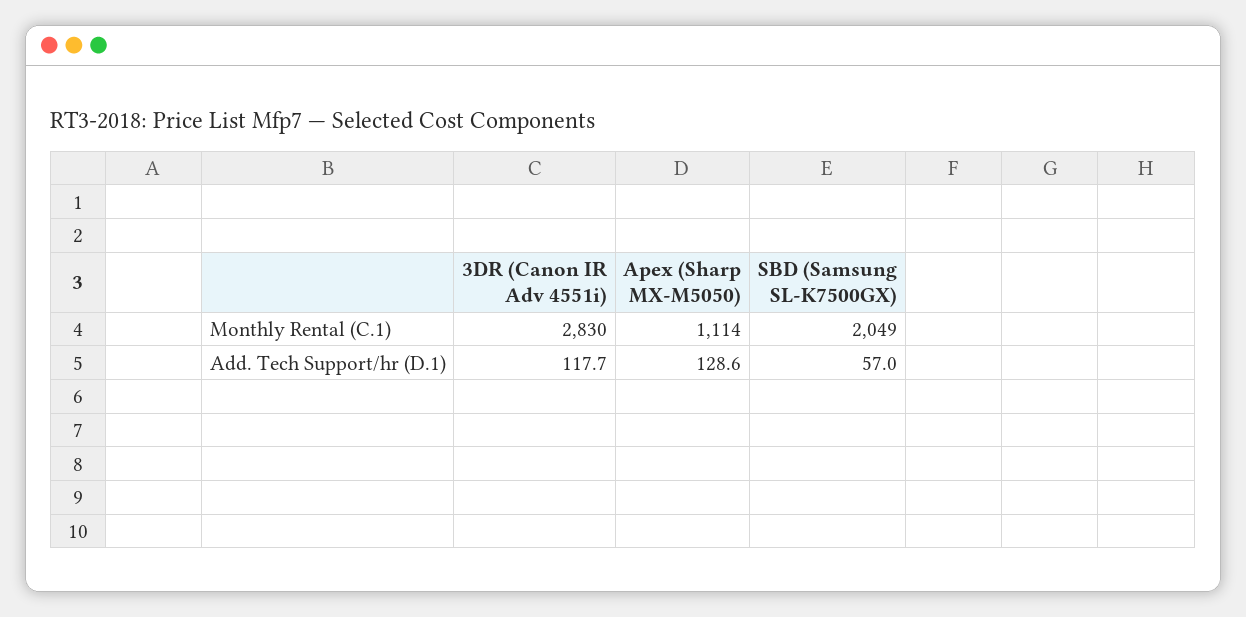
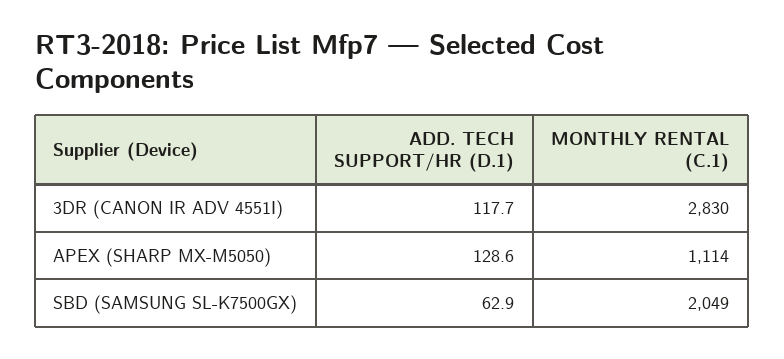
SBD (Samsung SL-K7500GX), Add. Tech Support/hr (D.1): 57 -> 62.9

